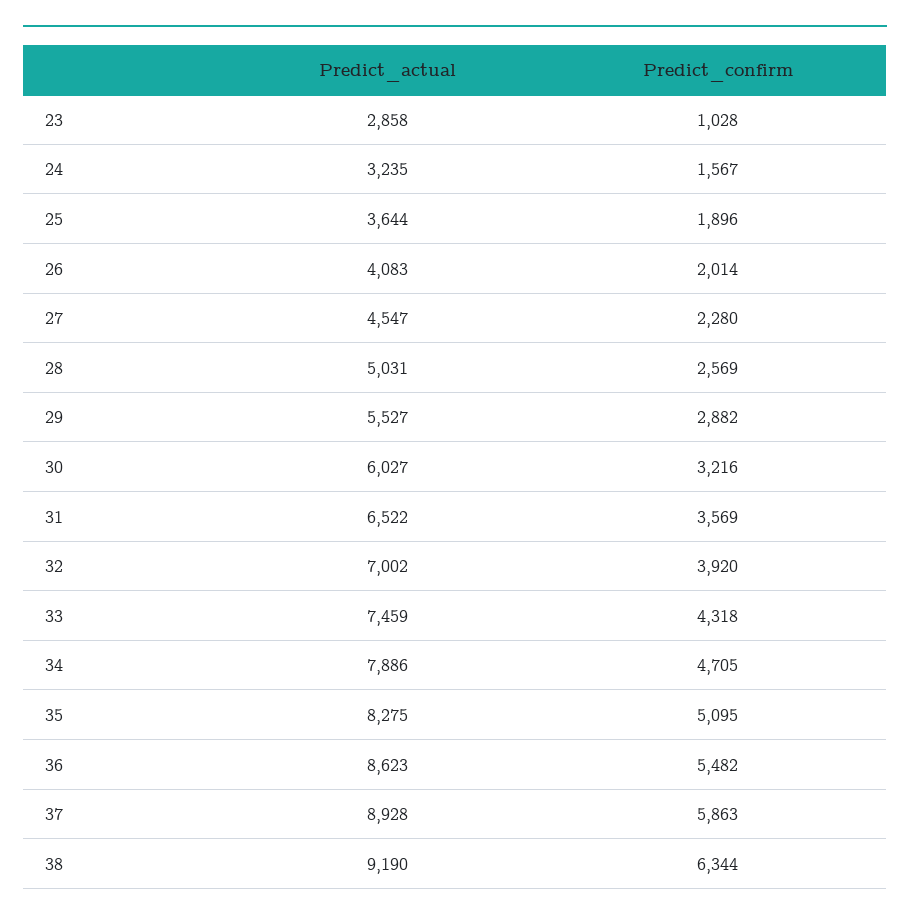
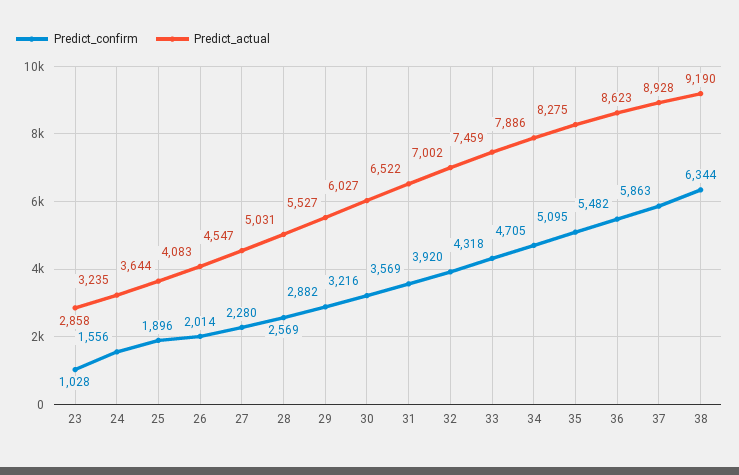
Predict_confirm, 24: 1567 -> 1556

